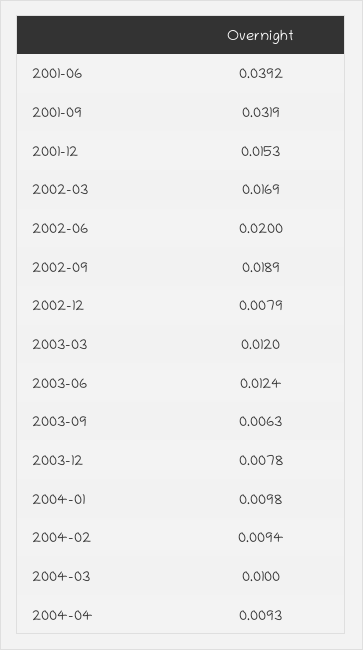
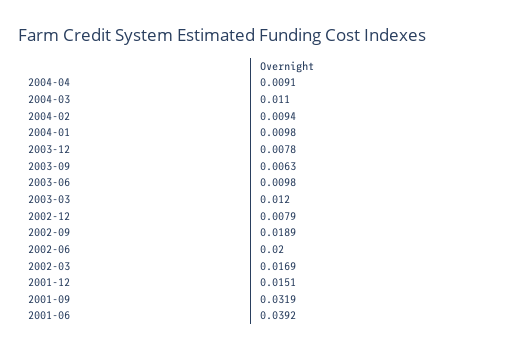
2001-12: 0.0153 -> 0.0151
2003-06: 0.0124 -> 0.0098
2004-03: 0.01 -> 0.011
2004-04: 0.0093 -> 0.0091

